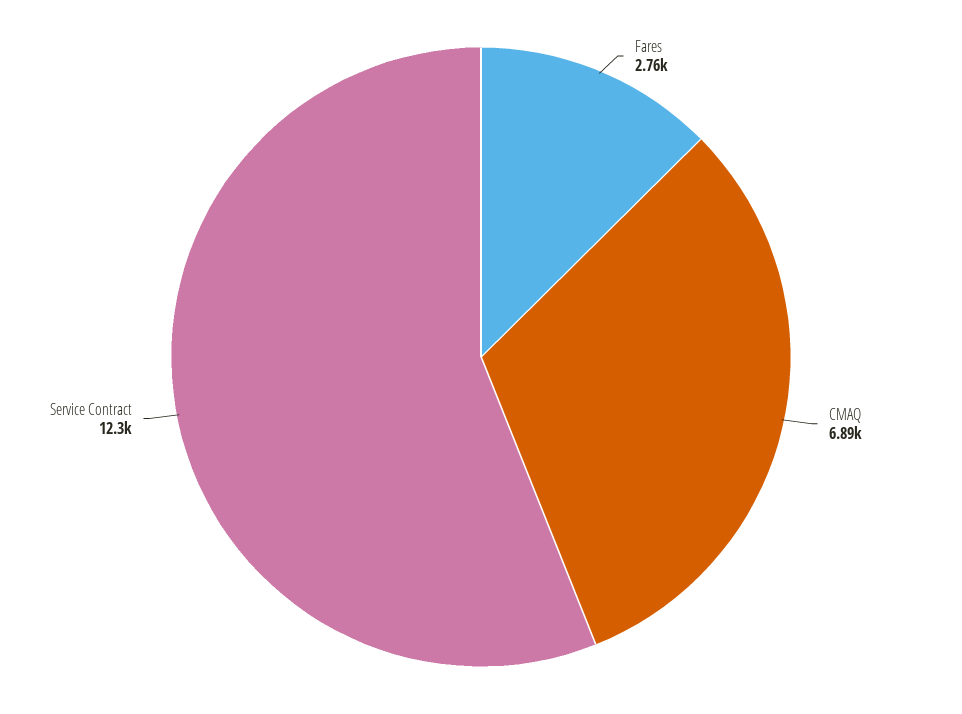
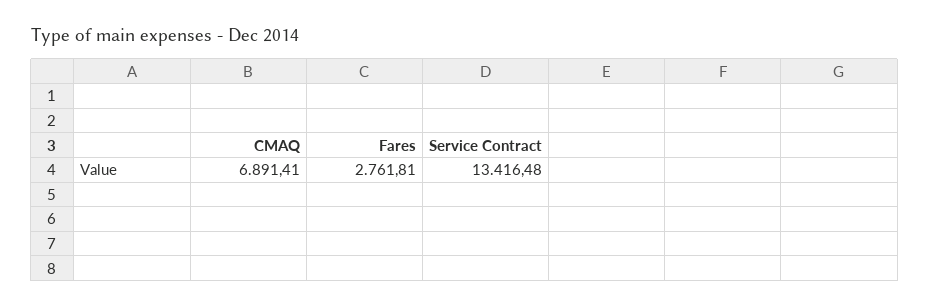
Service Contract: 12300 -> 13416.48

